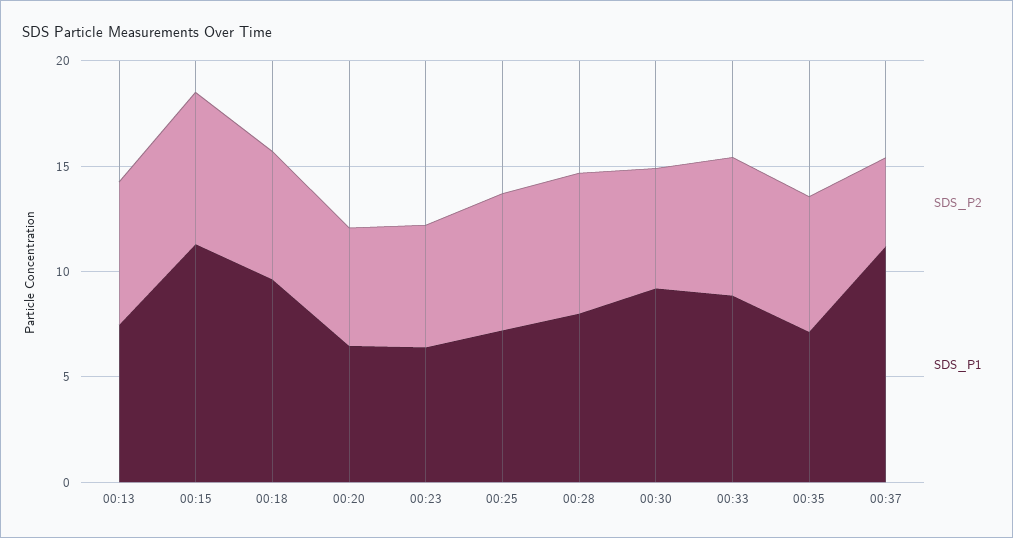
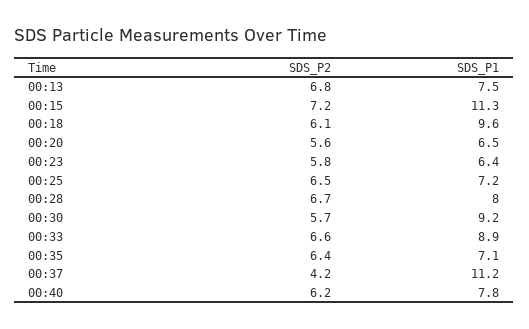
SDS_P2, 00:40: none -> 6.2
SDS_P1, 00:40: none -> 7.8

